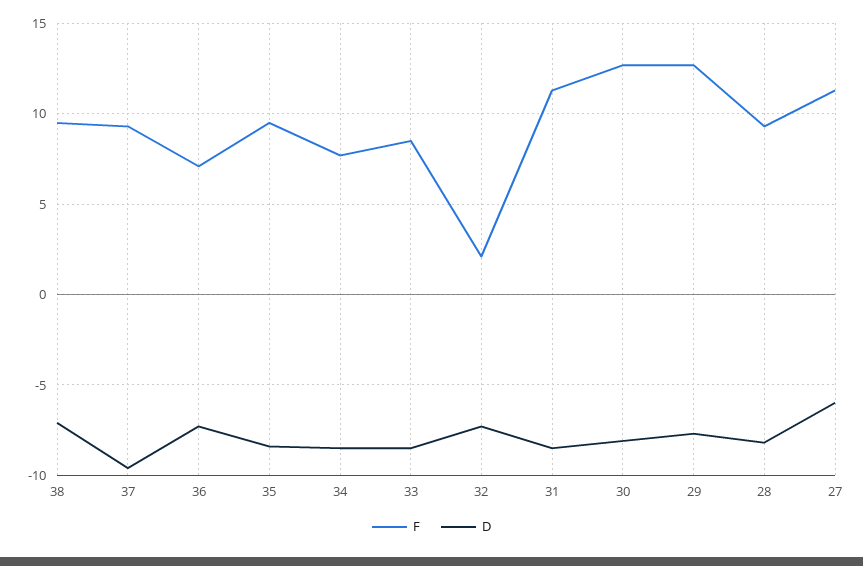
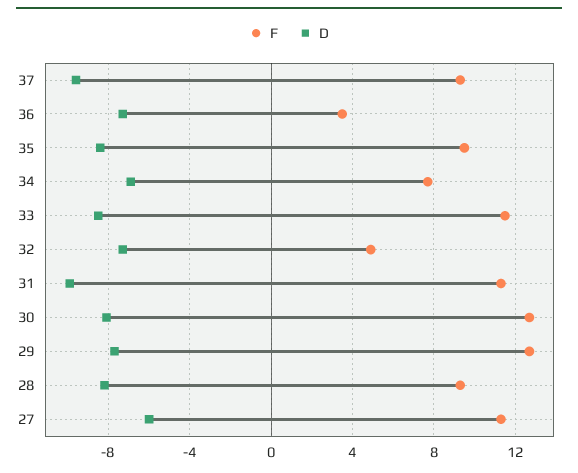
F, 38: 9.5 -> none
D, 38: -7 -> none
F, 36: 7 -> 3.5
D, 34: -8.5 -> -7
F, 33: 8.5 -> 11.5
F, 32: 2 -> 5
D, 31: -8.5 -> -10

